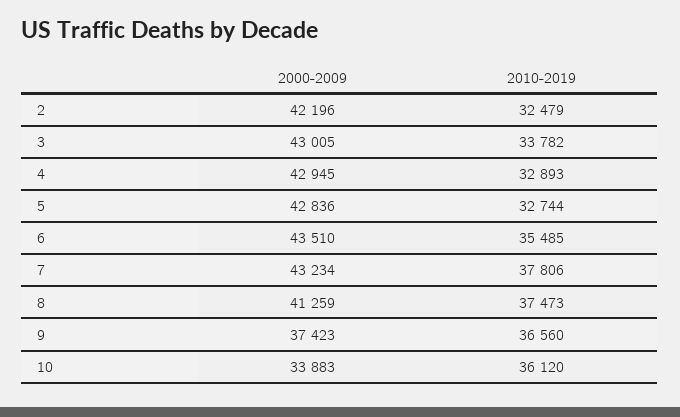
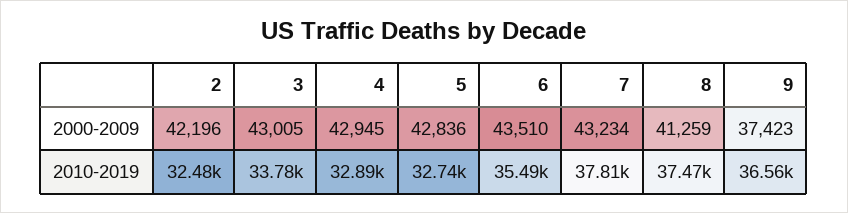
2000-2009, 10: 33883 -> none
2010-2019, 10: 36120 -> none

